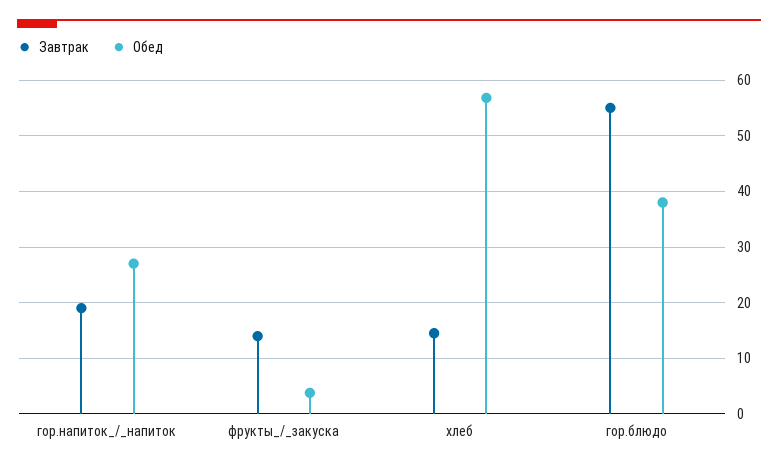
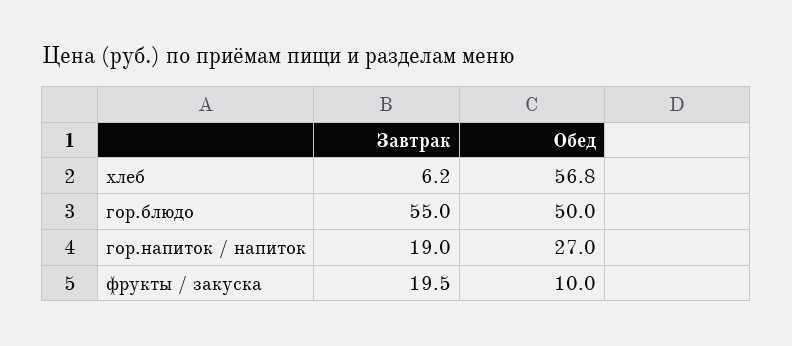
Завтрак, фрукты_/_закуска: 14 -> 19.5
Обед, фрукты_/_закуска: 4 -> 10
Завтрак, хлеб: 14 -> 6.2
Обед, гор.блюдо: 38 -> 50

